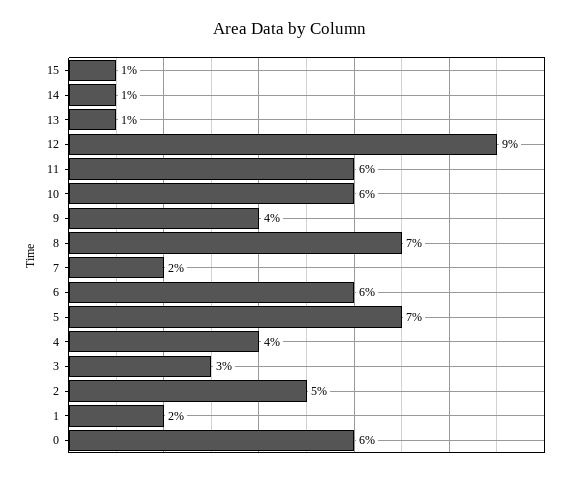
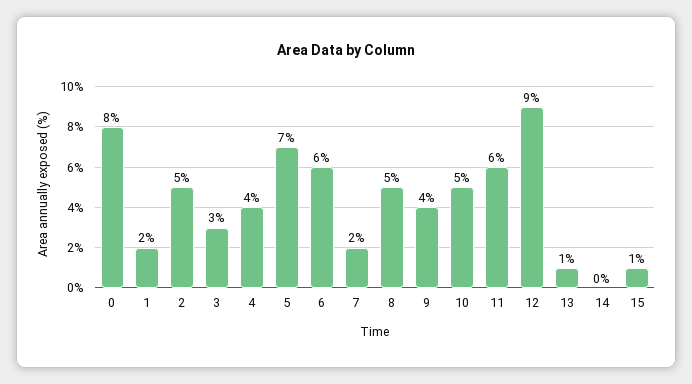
14: 1 -> 0
10: 6 -> 5
8: 7 -> 5
0: 6 -> 8

